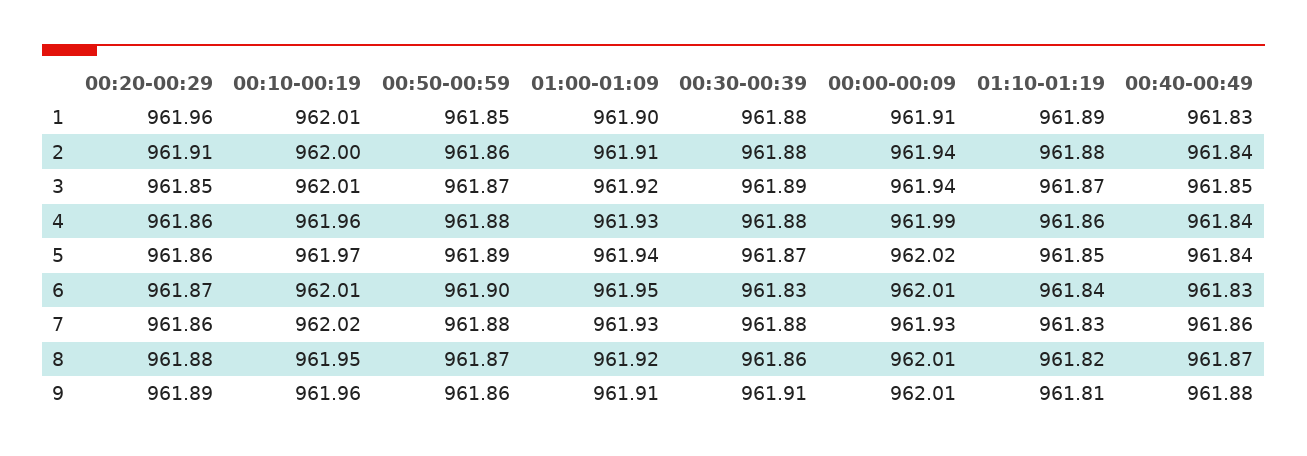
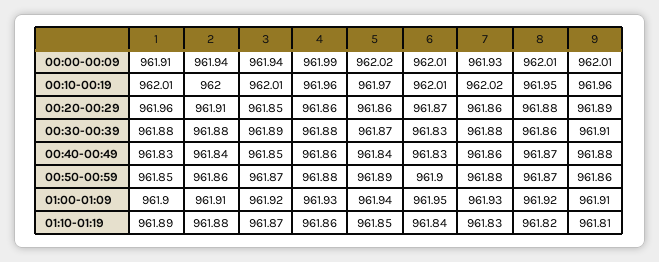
00:40-00:49, 4: 961.84 -> 961.86

